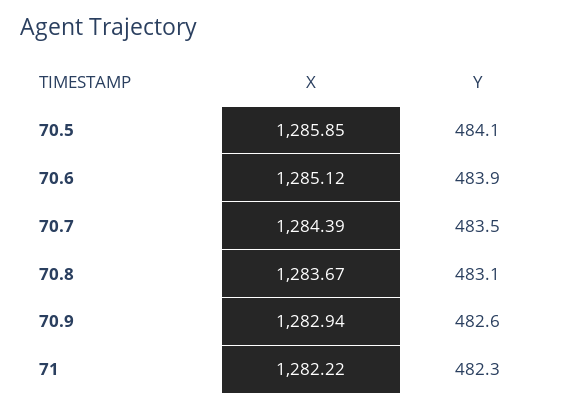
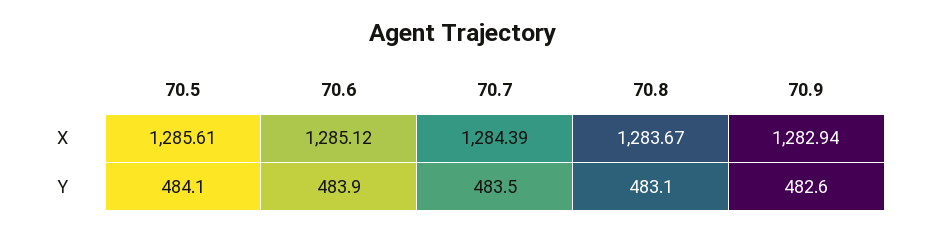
X, 70.5: 1285.85 -> 1285.61
X, 71: 1282.22 -> none
Y, 71: 482.3 -> none

